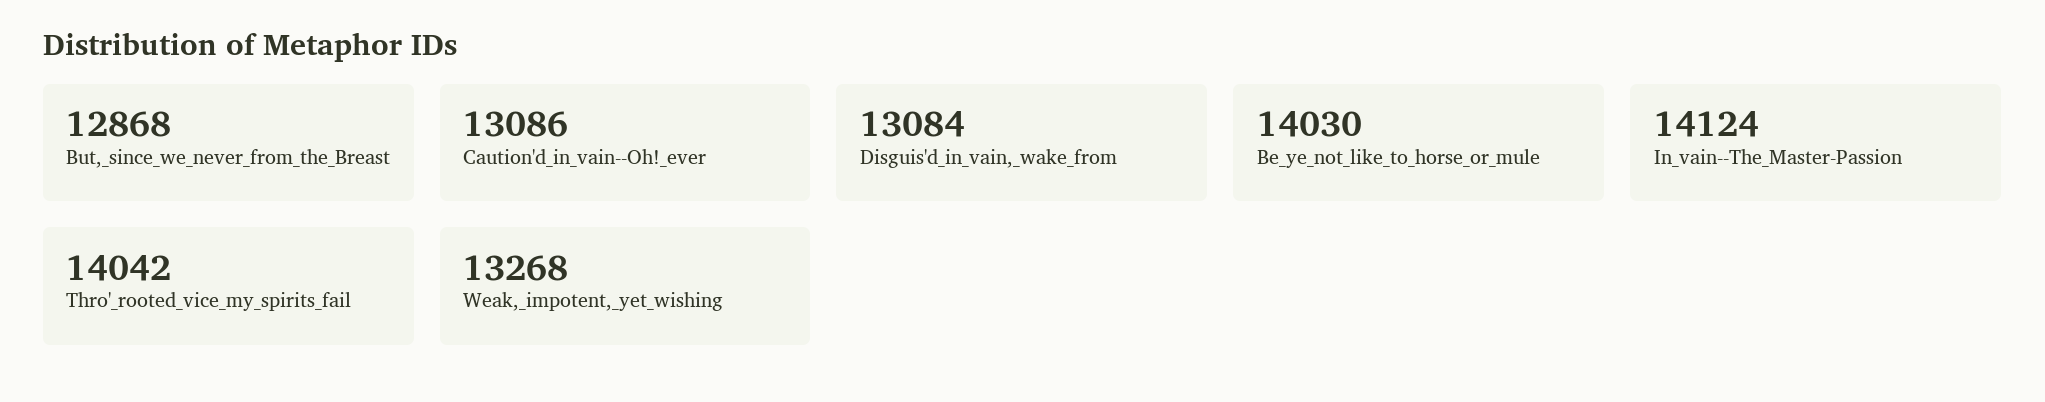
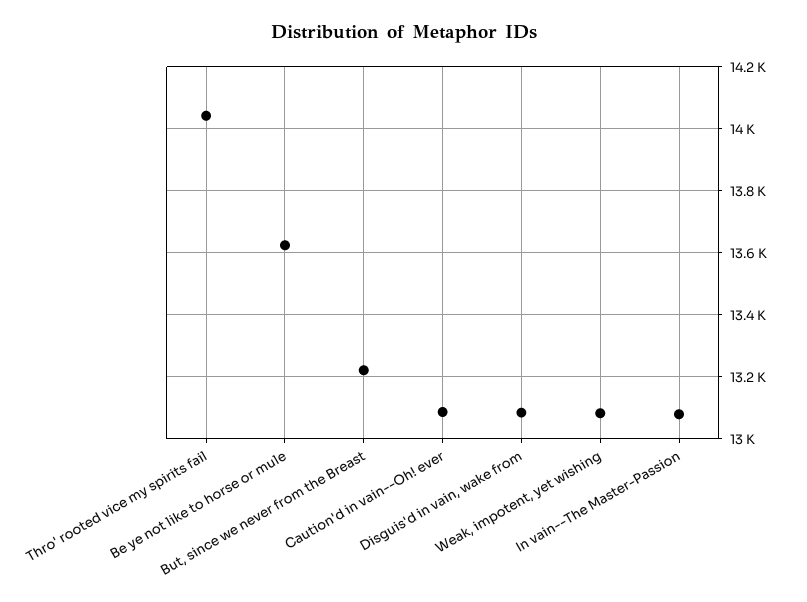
But,_since_we_never_from_the_Breast: 12868 -> 13220
Be_ye_not_like_to_horse_or_mule: 14030 -> 13620
In_vain--The_Master-Passion: 14124 -> 13080
Weak,_impotent,_yet_wishing: 13268 -> 13080

